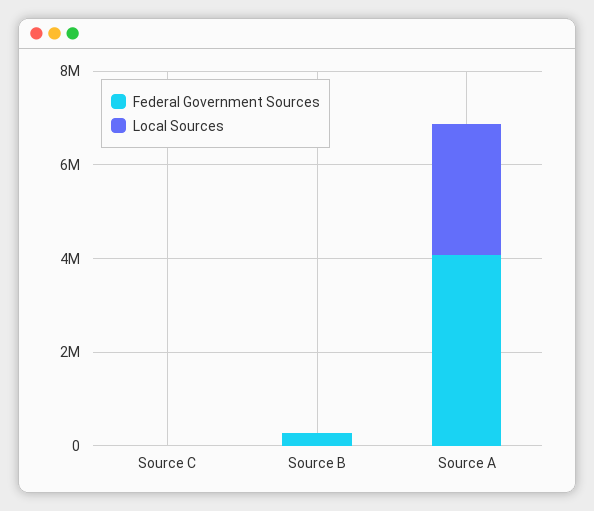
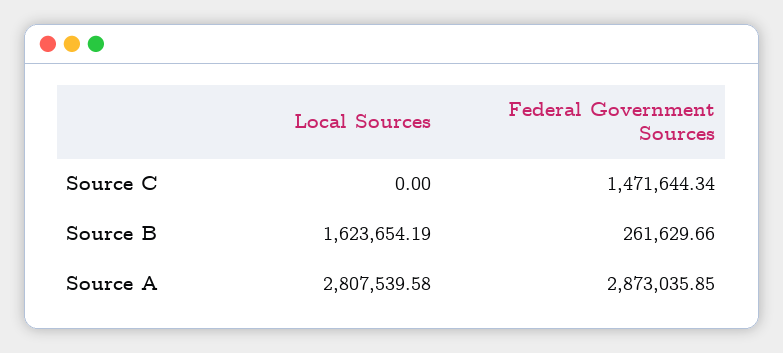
Federal Government Sources, Source C: 0 -> 1471644.34
Local Sources, Source B: 0 -> 1623654.19
Federal Government Sources, Source A: 4000000 -> 2873035.85

